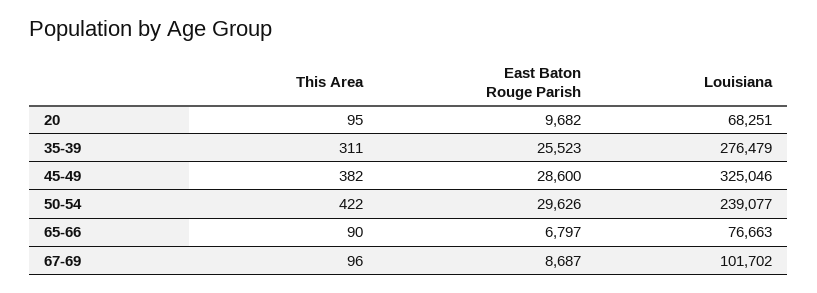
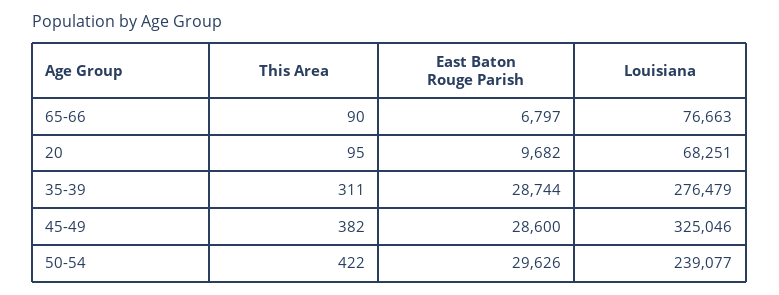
East Baton Rouge Parish, 35-39: 25523 -> 28744
This Area, 67-69: 96 -> none
East Baton Rouge Parish, 67-69: 8687 -> none
Louisiana, 67-69: 101702 -> none

